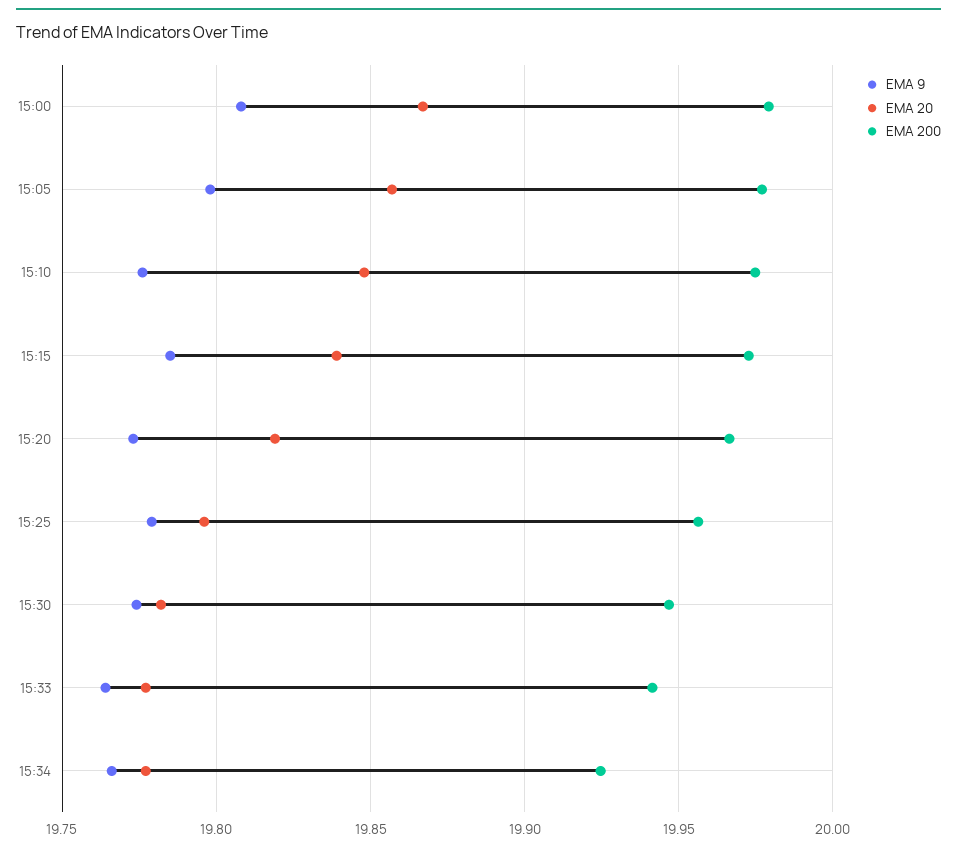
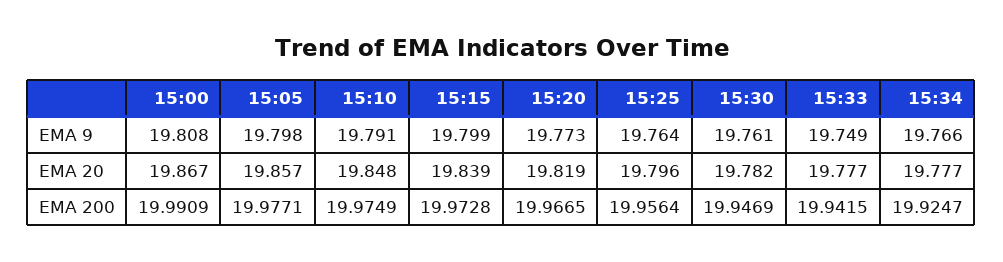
EMA 200, 15:00: 19.98 -> 19.9909
EMA 9, 15:10: 19.775 -> 19.791
EMA 9, 15:15: 19.785 -> 19.799
EMA 9, 15:25: 19.78 -> 19.764
EMA 9, 15:30: 19.775 -> 19.761
EMA 9, 15:33: 19.765 -> 19.749

